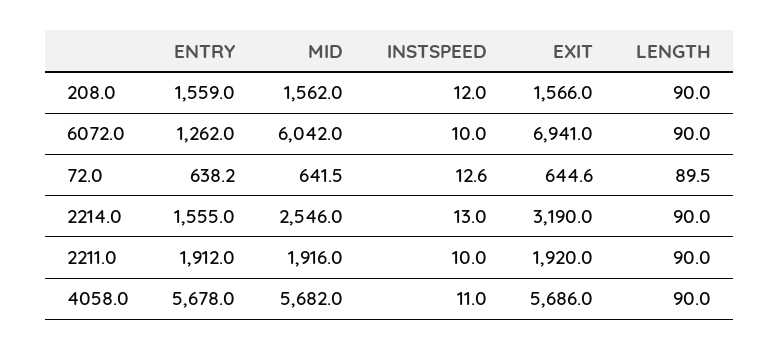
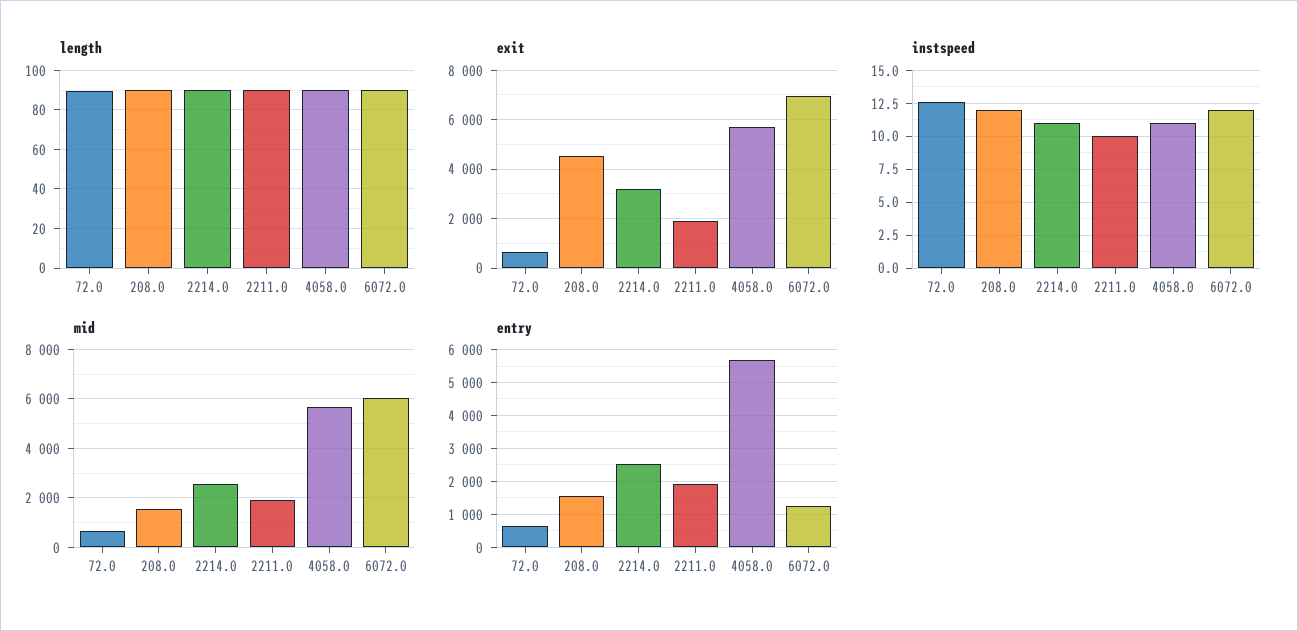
EXIT, 208.0: 1566 -> 4500
INSTSPEED, 6072.0: 10 -> 12
ENTRY, 2214.0: 1555 -> 2600
INSTSPEED, 2214.0: 13 -> 11

